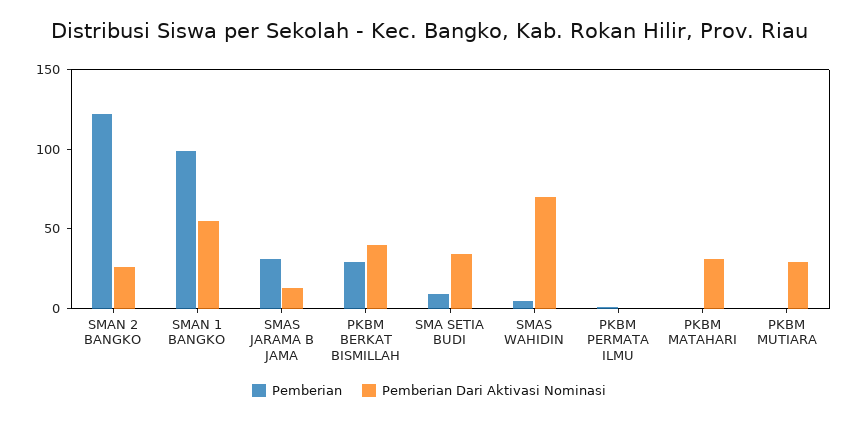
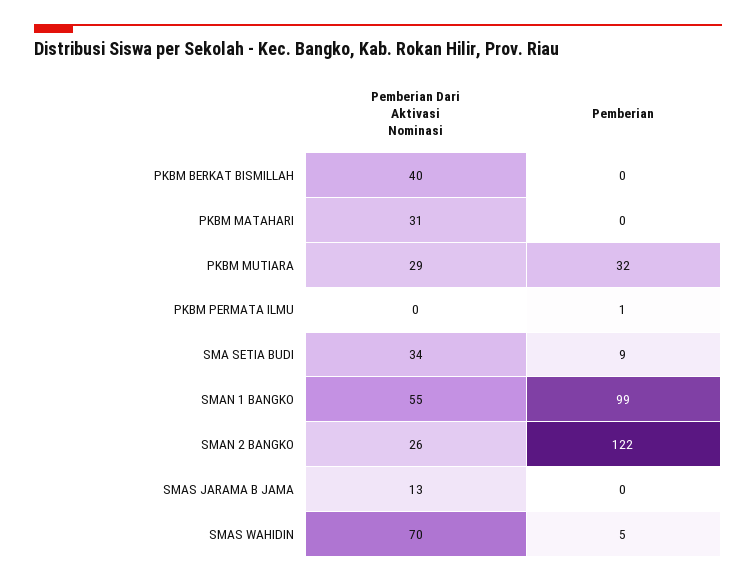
Pemberian, SMAS JARAMA B JAMA: 30 -> 0
Pemberian, PKBM BERKAT BISMILLAH: 30 -> 0
Pemberian, PKBM MUTIARA: 0 -> 32

